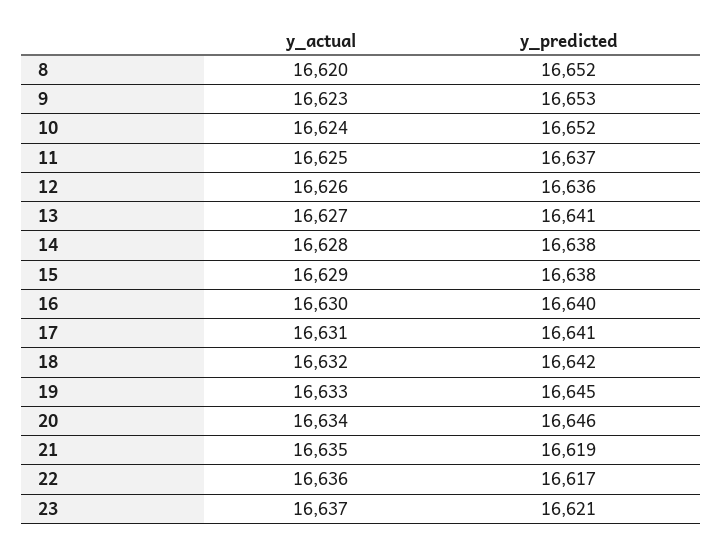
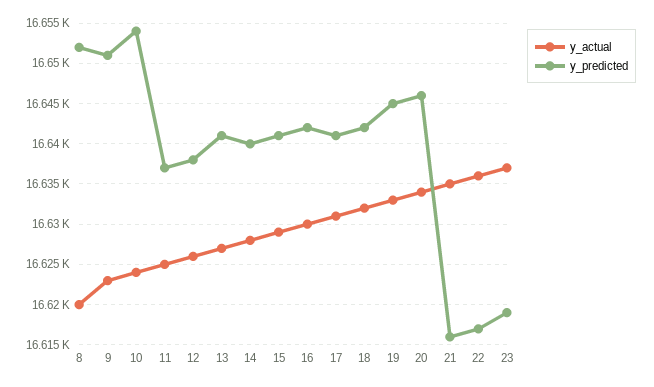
y_predicted, 9: 16653 -> 16651
y_predicted, 10: 16652 -> 16654
y_predicted, 12: 16636 -> 16638
y_predicted, 14: 16638 -> 16640
y_predicted, 15: 16638 -> 16641
y_predicted, 16: 16640 -> 16642
y_predicted, 21: 16619 -> 16616
y_predicted, 23: 16621 -> 16619

